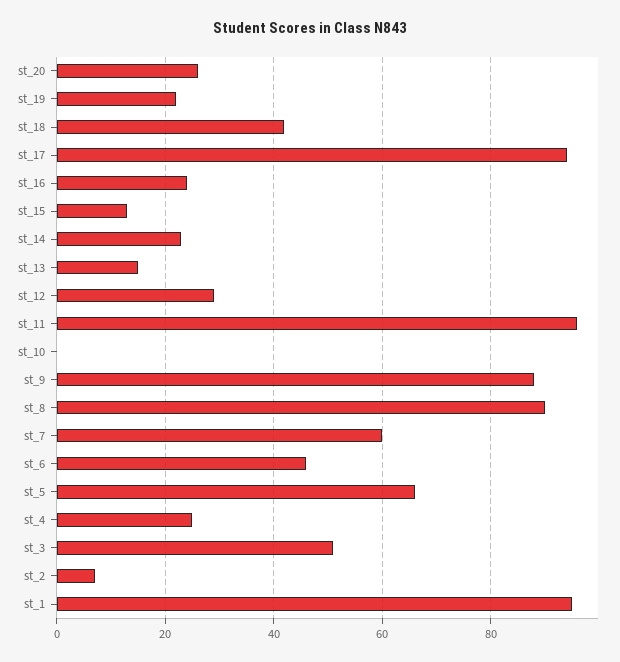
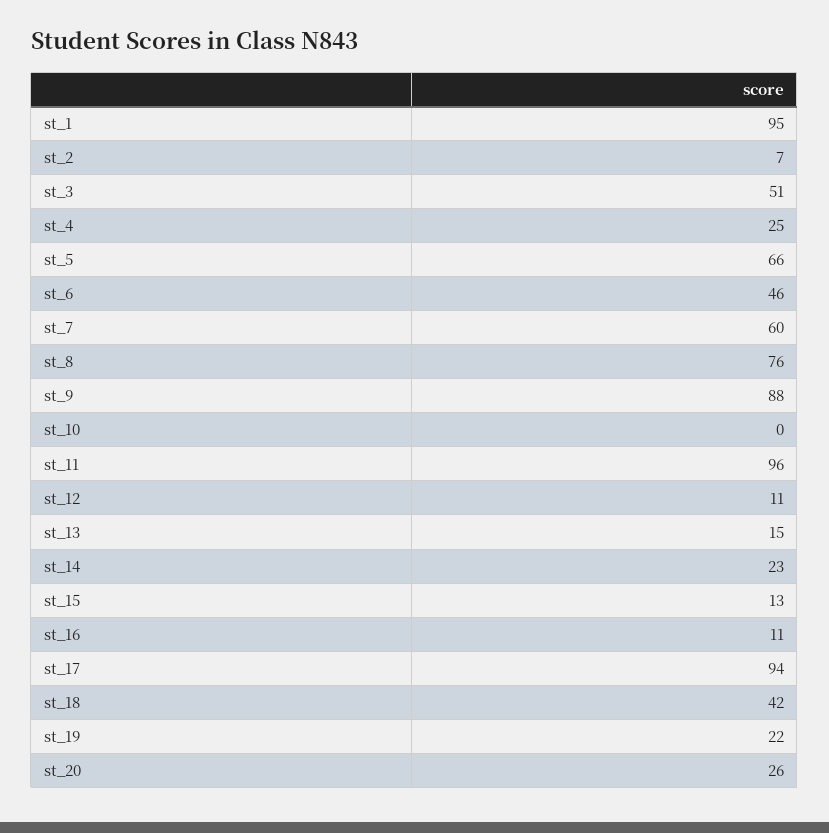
st_16: 25 -> 11
st_12: 30 -> 11
st_8: 90 -> 76

